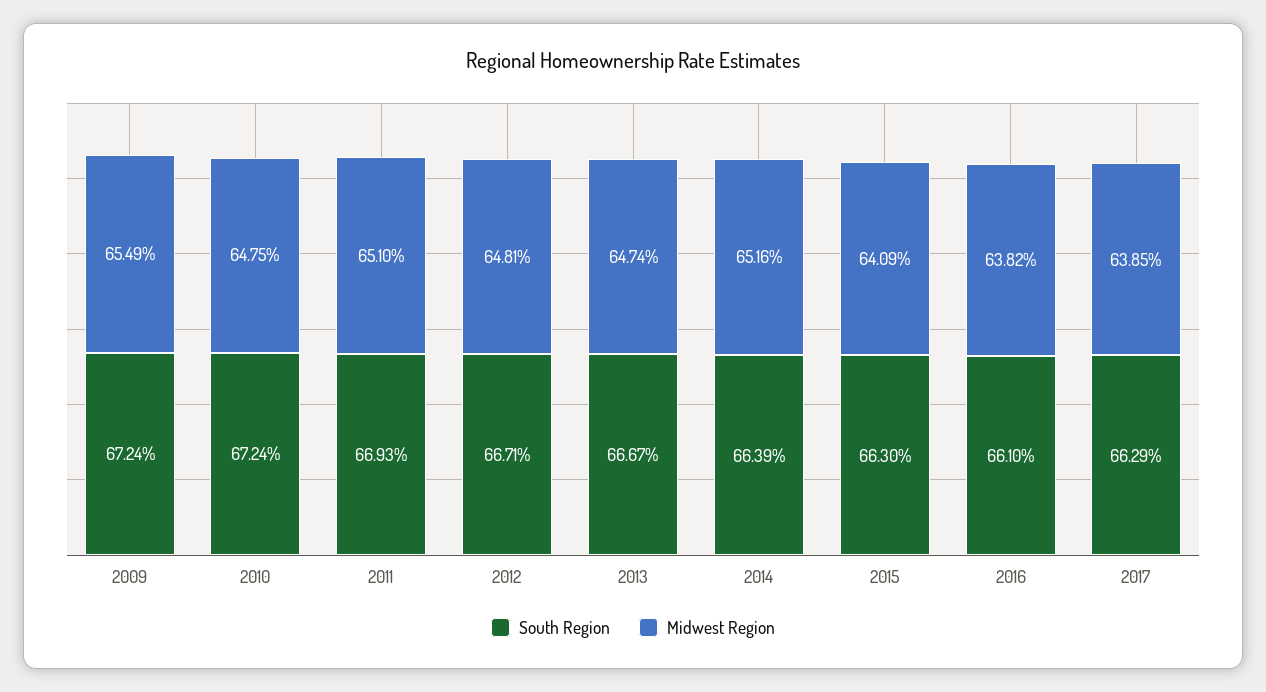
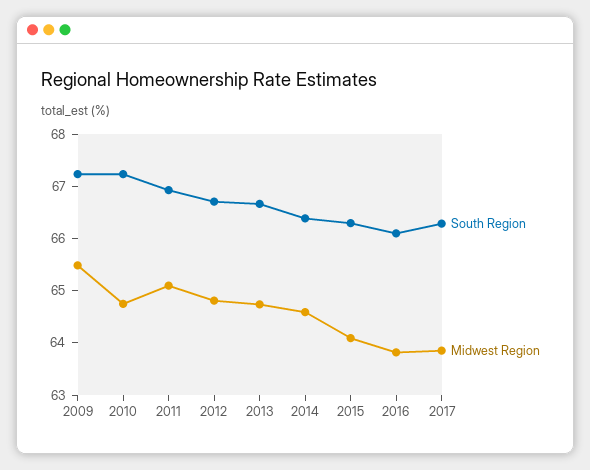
Midwest Region, 2014: 65.16 -> 64.6

